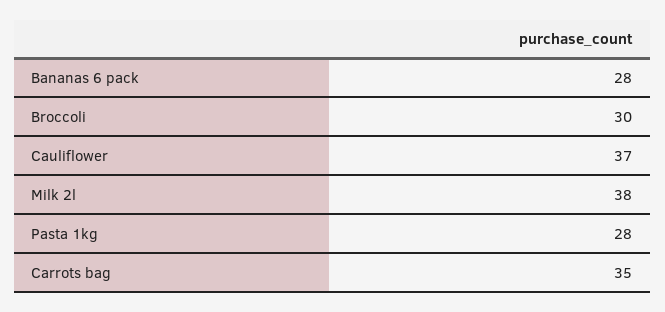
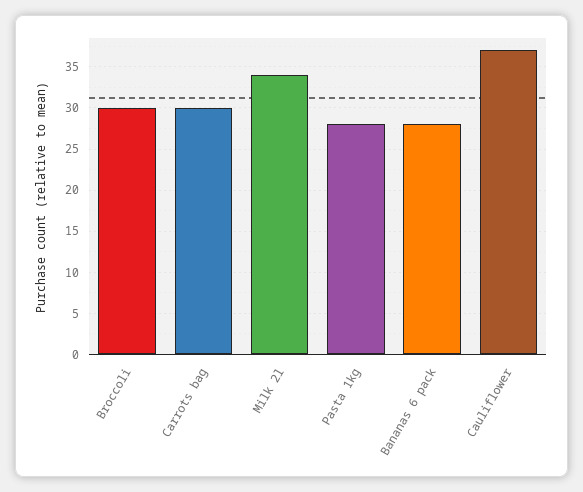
Milk 2l: 38 -> 34
Carrots bag: 35 -> 30

